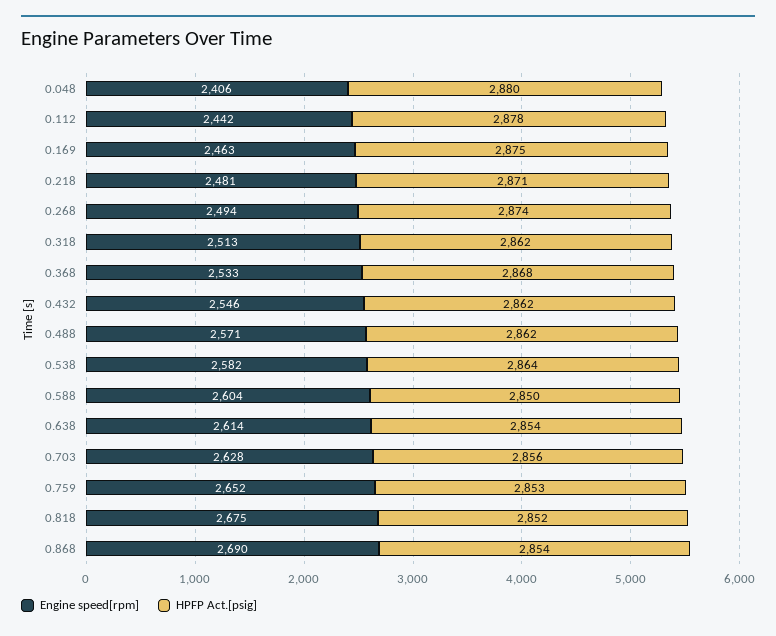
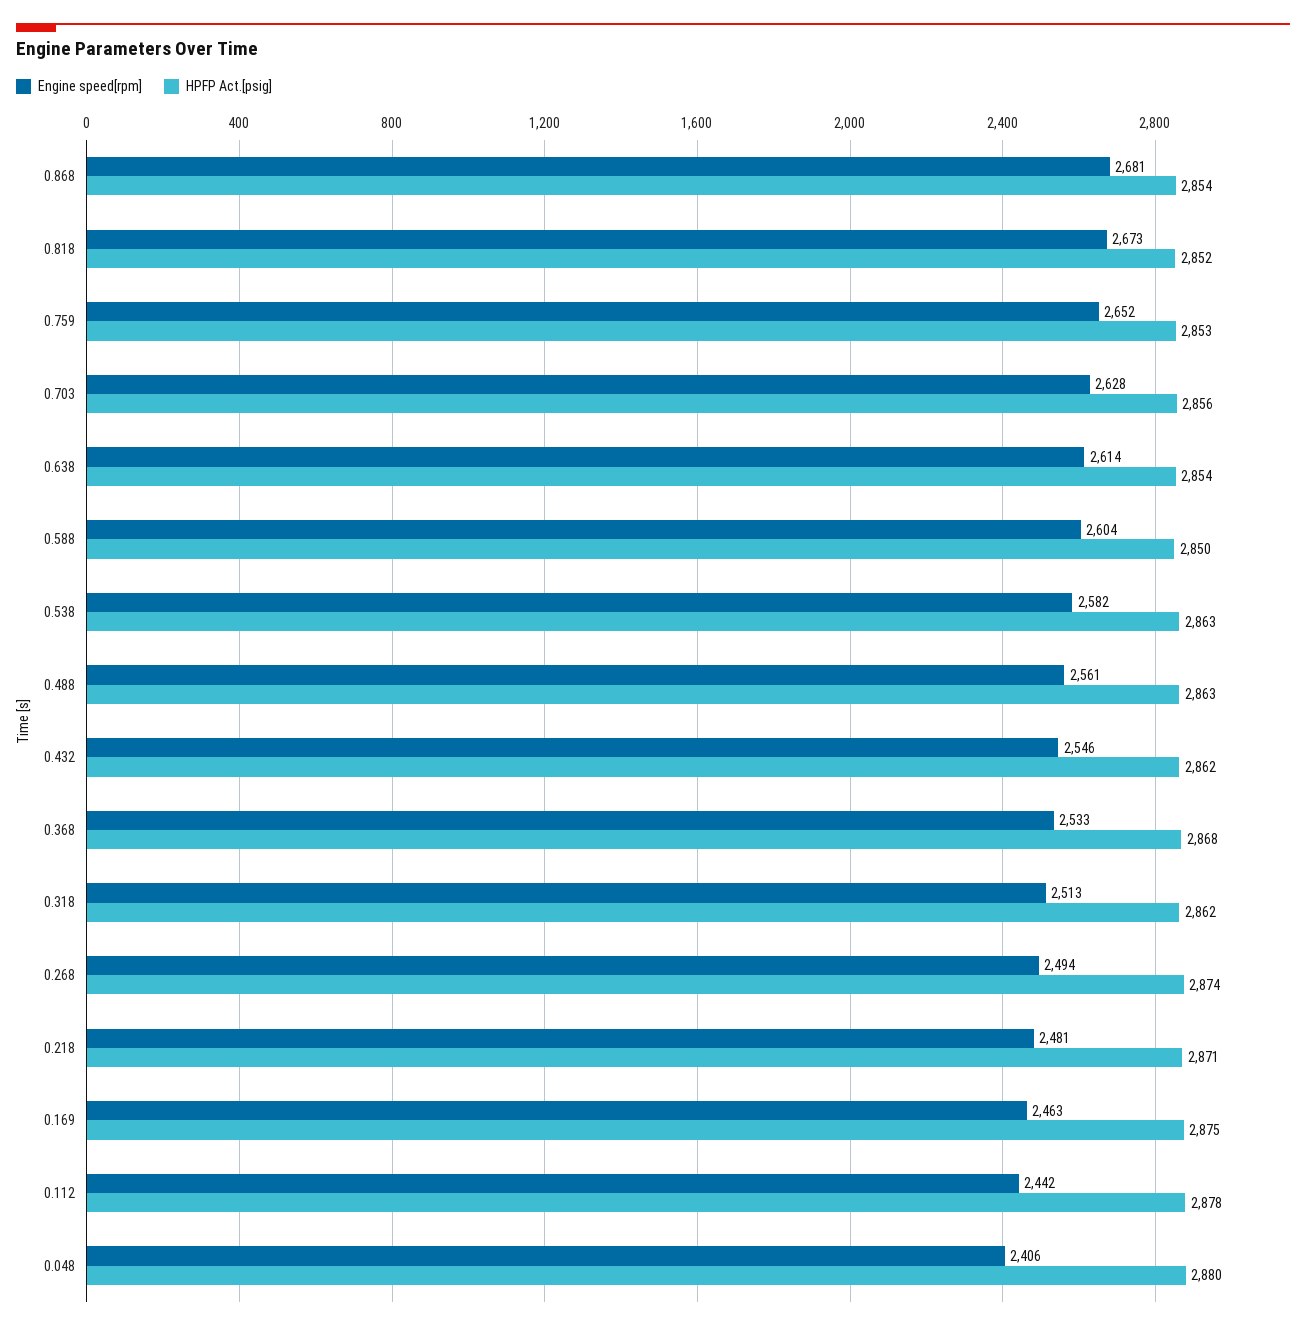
Engine speed[rpm], 0.488: 2571 -> 2561
HPFP Act.[psig], 0.488: 2862 -> 2863
HPFP Act.[psig], 0.538: 2864 -> 2863
Engine speed[rpm], 0.818: 2675 -> 2673
Engine speed[rpm], 0.868: 2690 -> 2681

